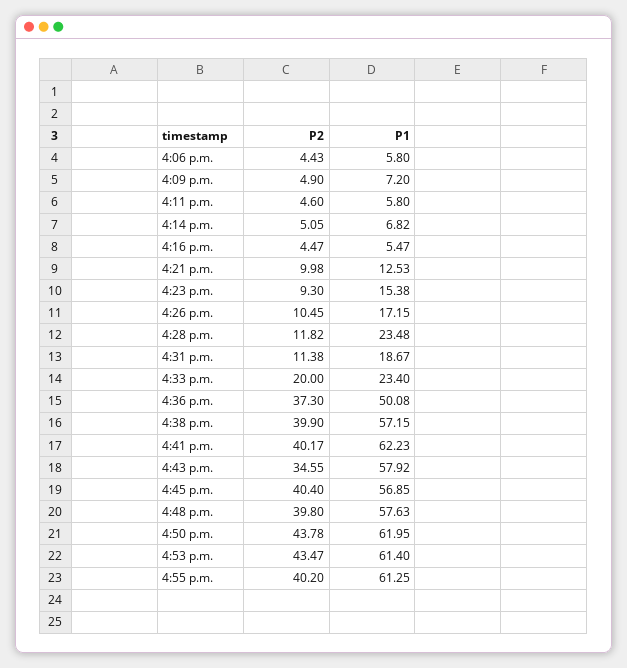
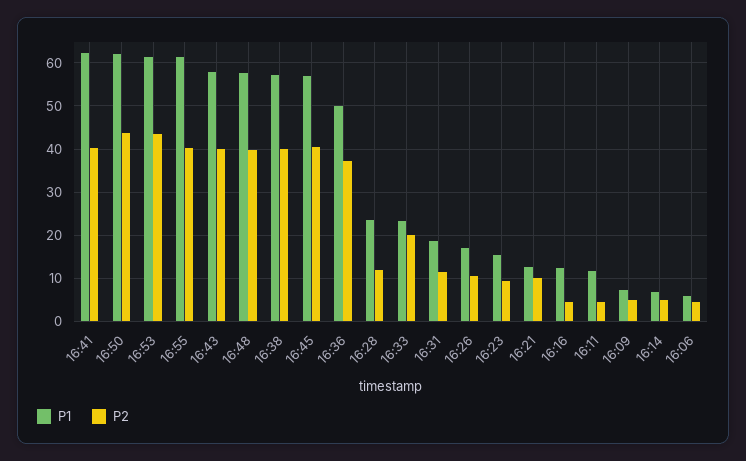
P1, 4:11 p.m.: 5.8 -> 12
P1, 4:16 p.m.: 5.47 -> 12
P2, 4:43 p.m.: 34.55 -> 40

